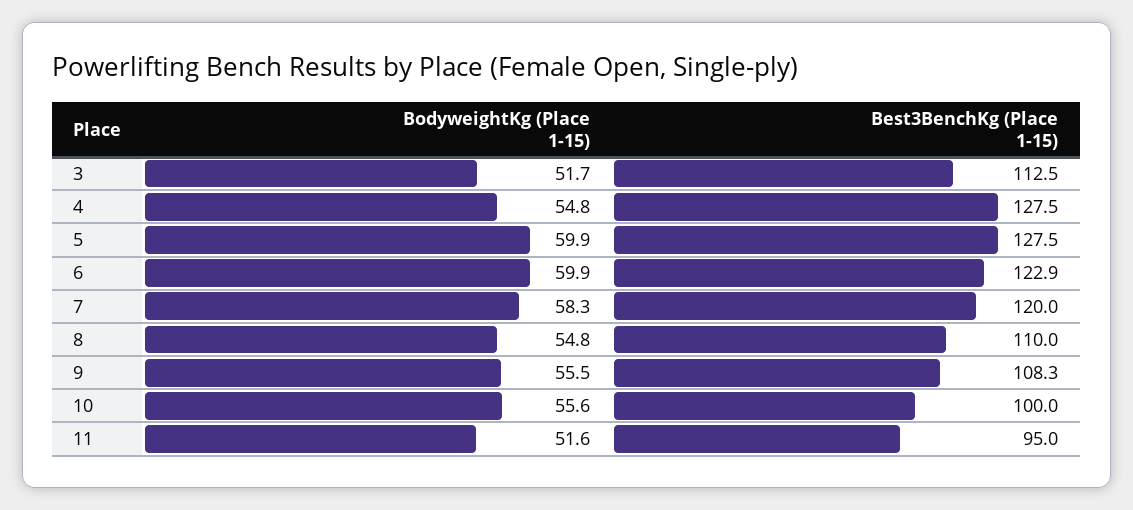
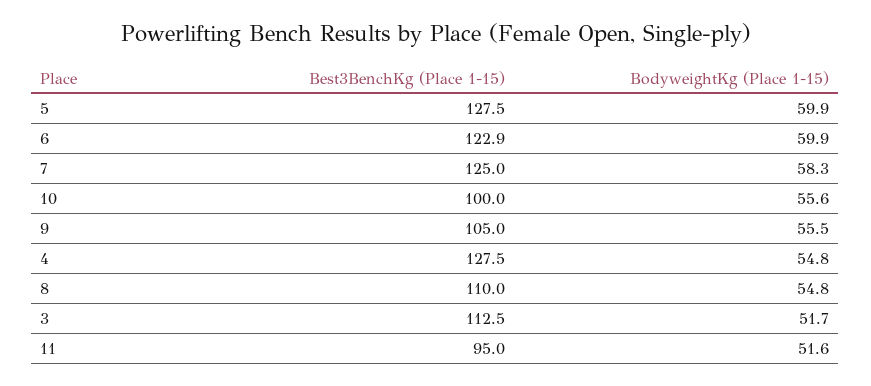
Best3BenchKg (Place 1-15), 7: 120 -> 125
Best3BenchKg (Place 1-15), 9: 108.3 -> 105

